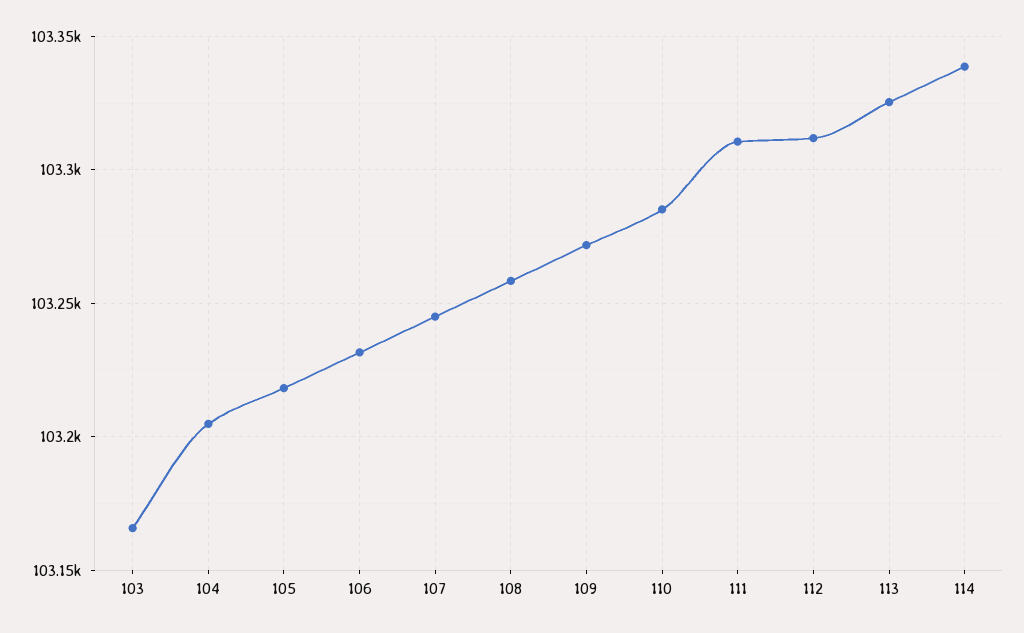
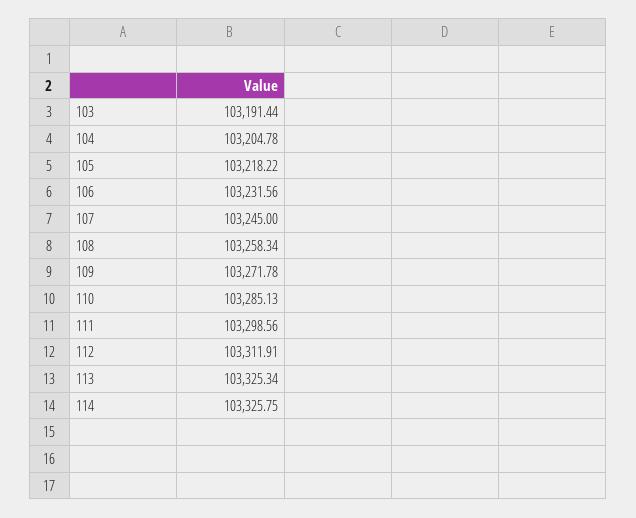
103: 103165 -> 103191.44
111: 103310 -> 103298.56
114: 103340 -> 103325.75

